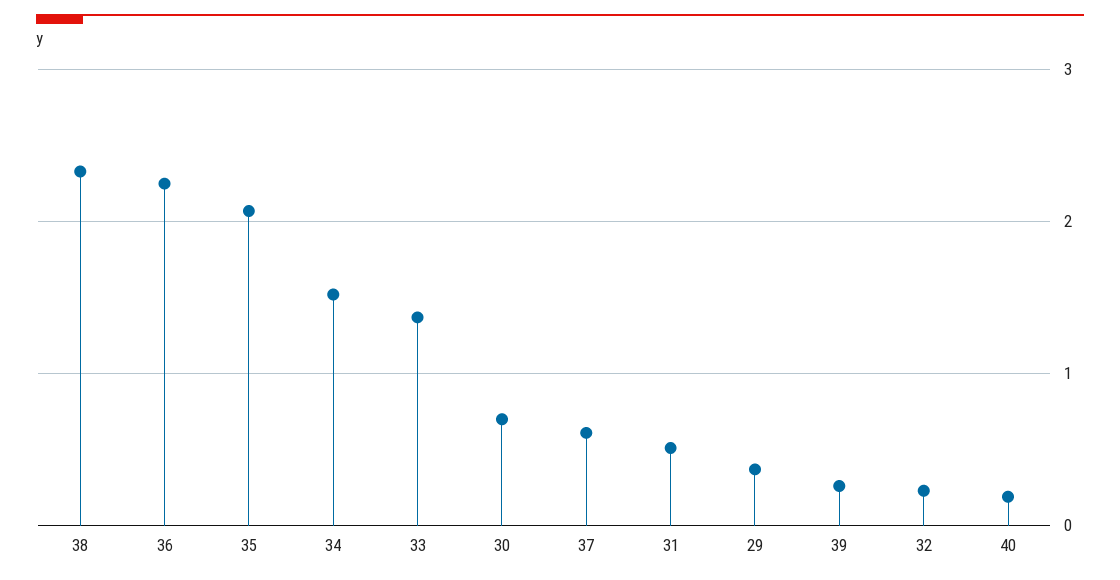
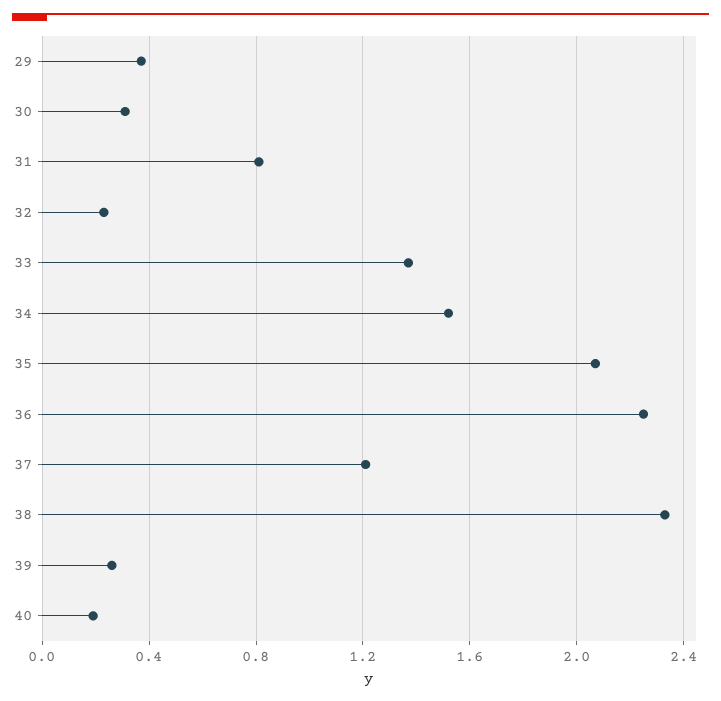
30: 0.7 -> 0.3
37: 0.6 -> 1.2
31: 0.5 -> 0.8

